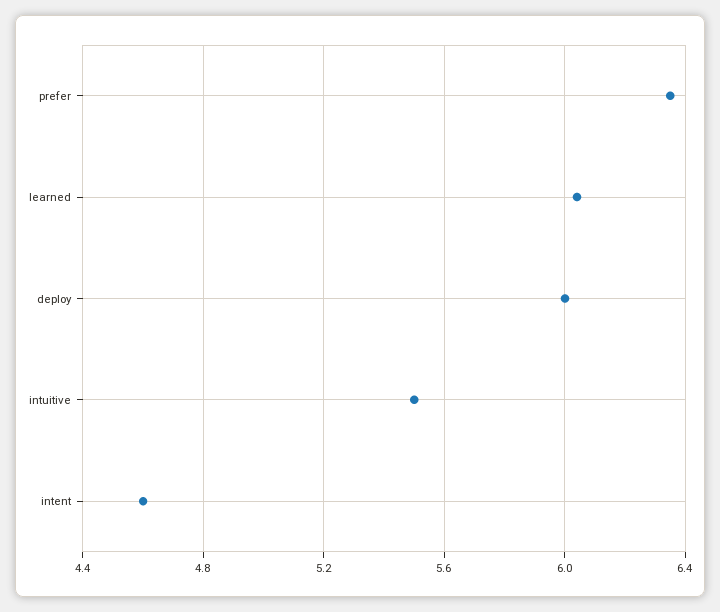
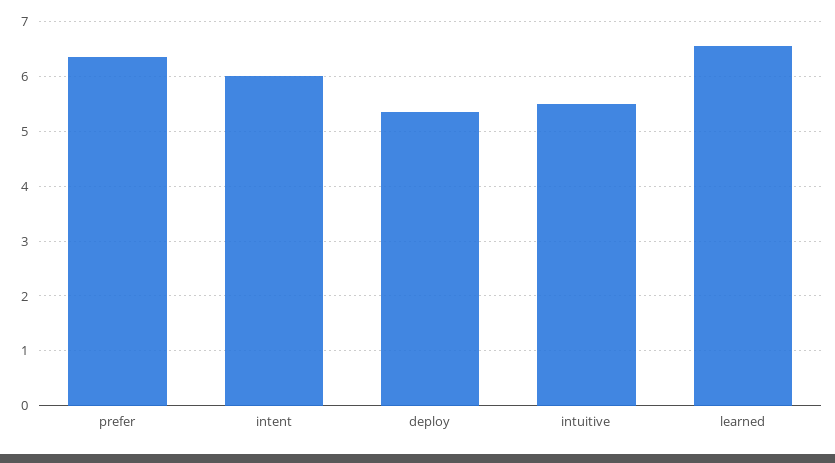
learned: 6.05 -> 6.6
deploy: 6 -> 5.4
intent: 4.6 -> 6

